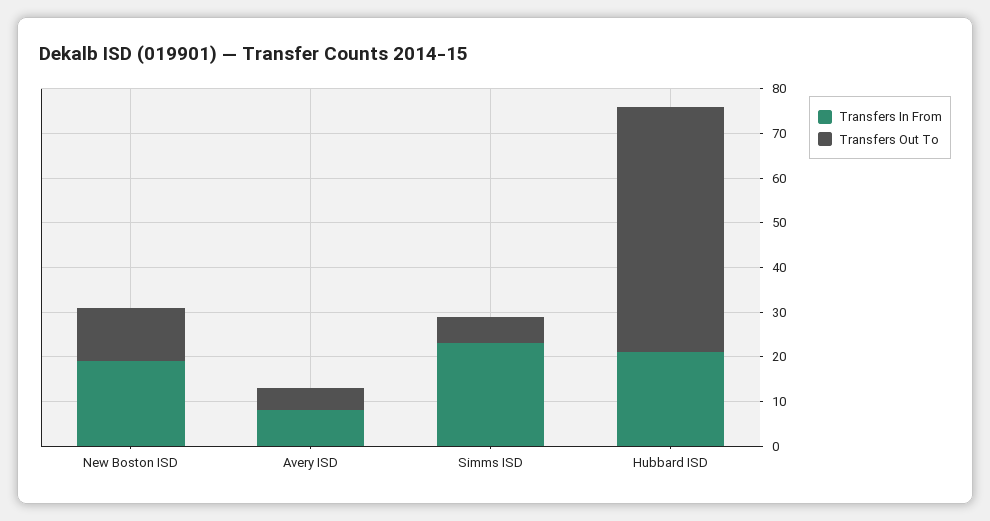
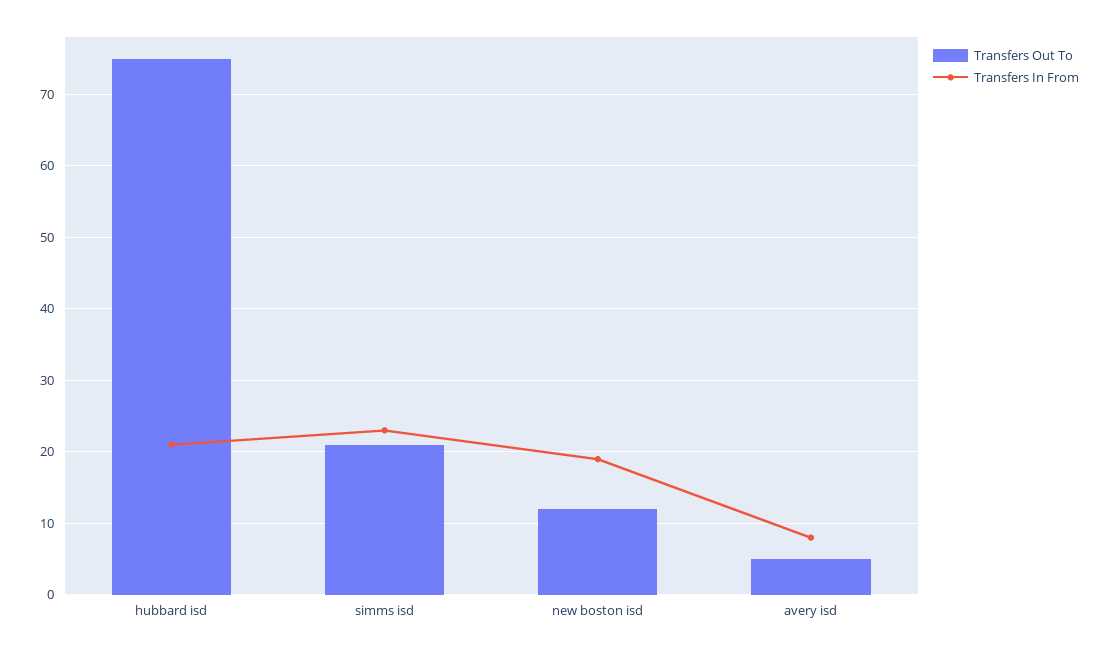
Transfers Out To, Simms ISD: 5 -> 21
Transfers Out To, Hubbard ISD: 55 -> 75

